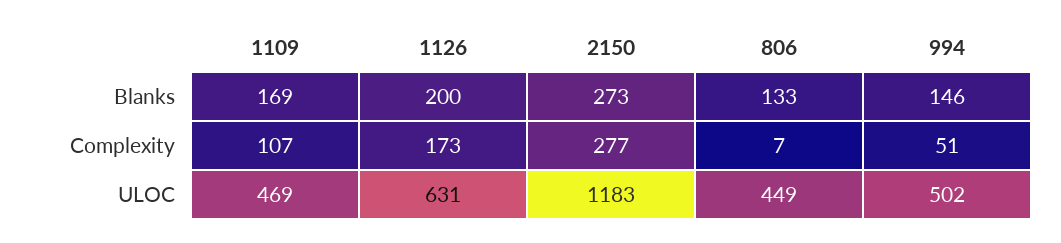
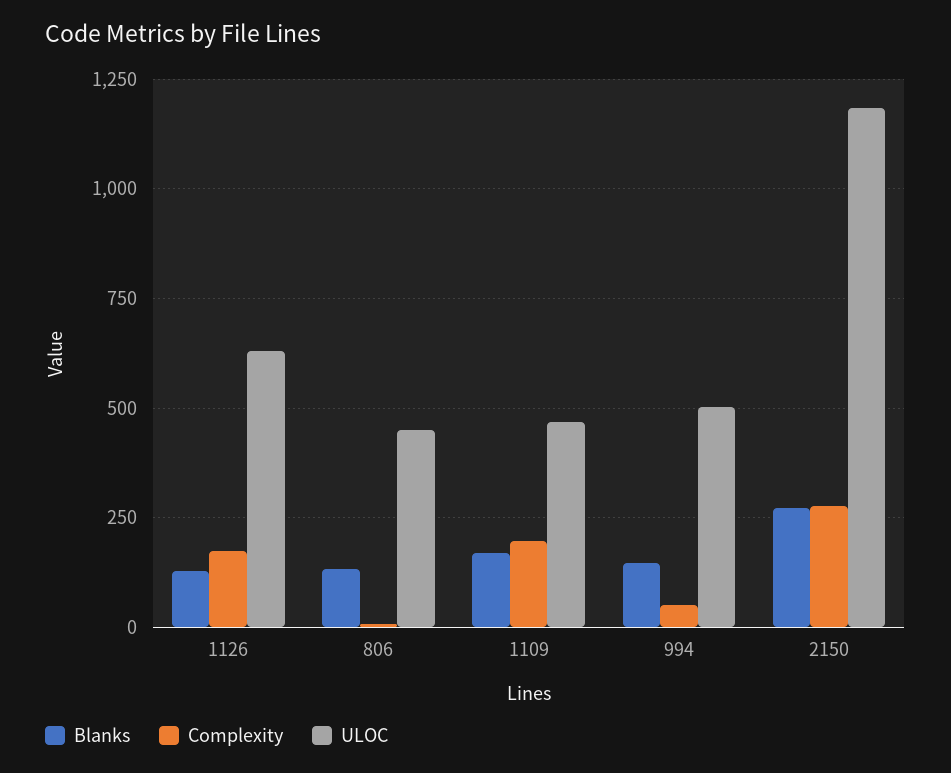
Blanks, 1126: 200 -> 125
Complexity, 1109: 107 -> 200

